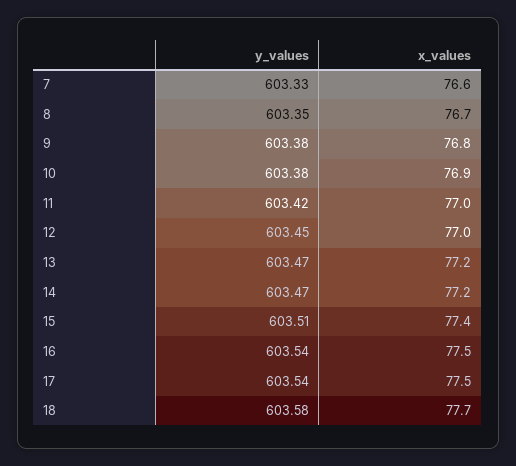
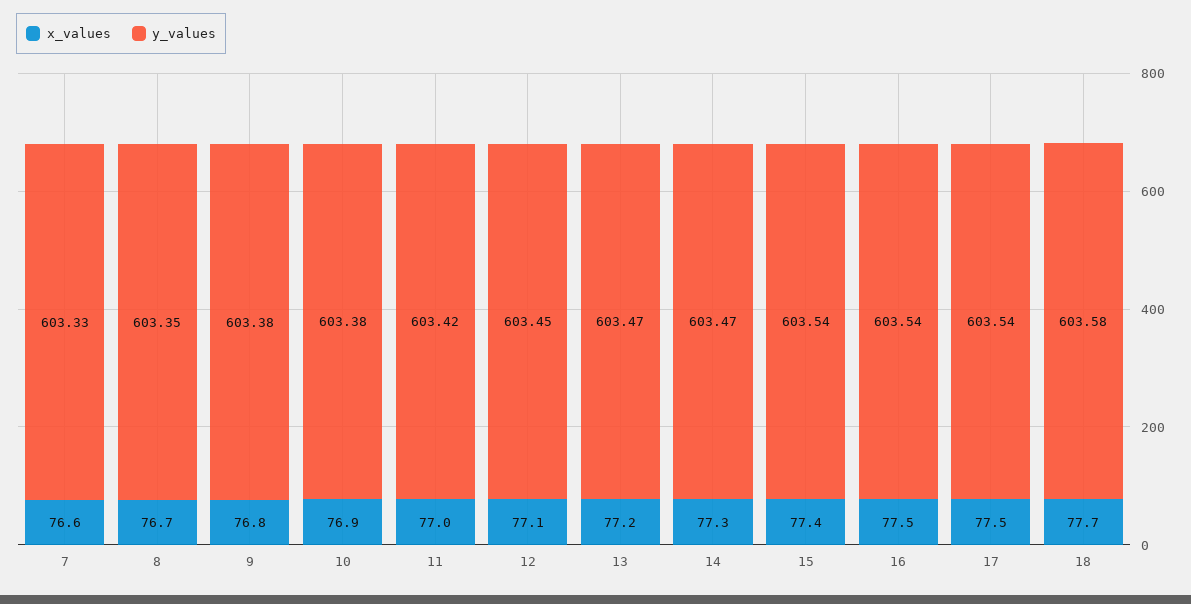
x_values, 12: 77 -> 77.1
x_values, 14: 77.2 -> 77.3
y_values, 15: 603.51 -> 603.54

